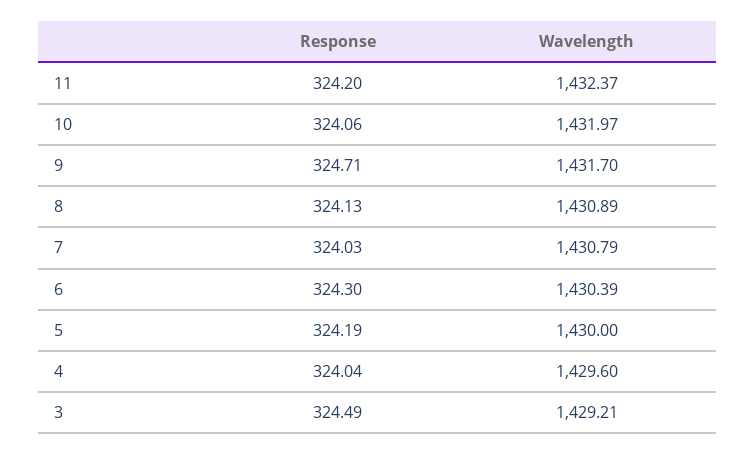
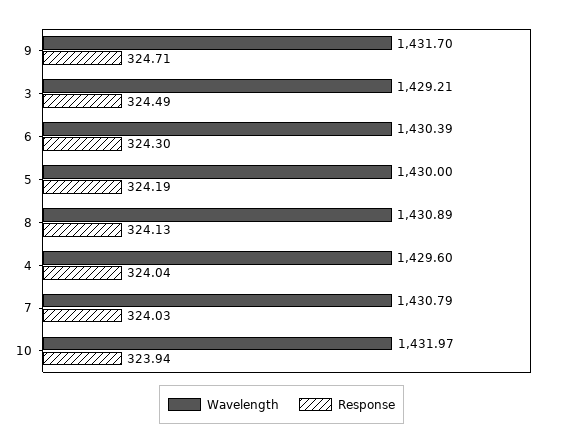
Response, 11: 324.2 -> none
Wavelength, 11: 1432.37 -> none
Response, 10: 324.06 -> 323.94

